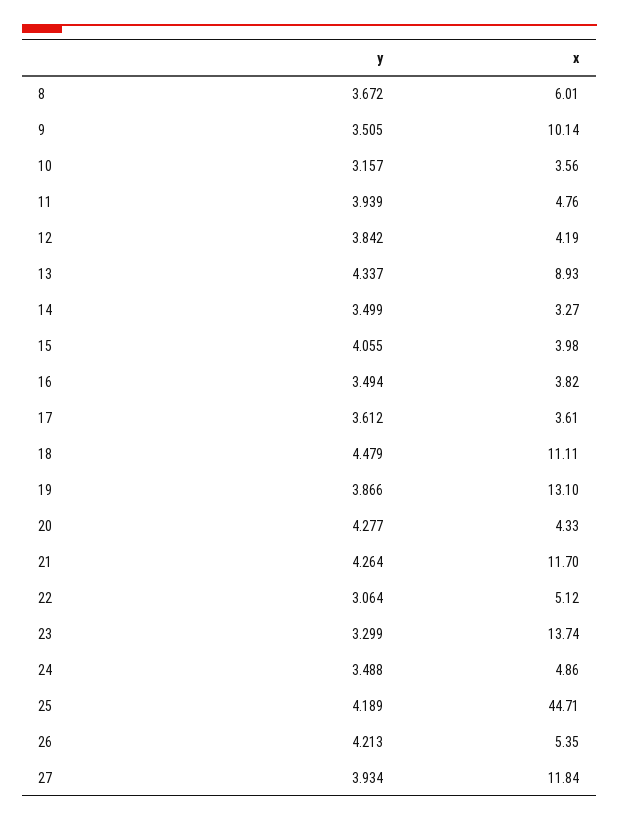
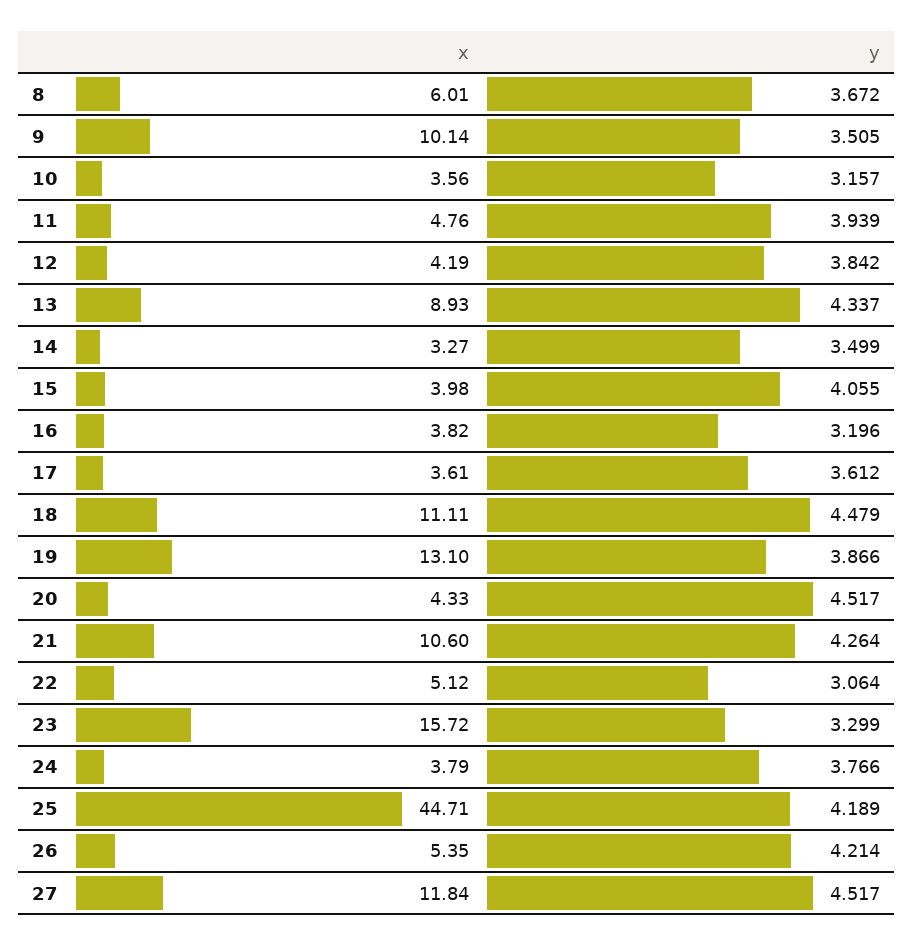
y, 16: 3.494 -> 3.196
y, 20: 4.277 -> 4.517
x, 21: 11.7 -> 10.6
x, 23: 13.74 -> 15.72
y, 24: 3.488 -> 3.766
x, 24: 4.86 -> 3.79
y, 26: 4.213 -> 4.214
y, 27: 3.934 -> 4.517

